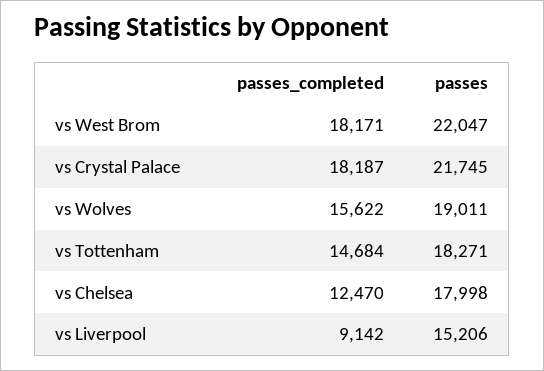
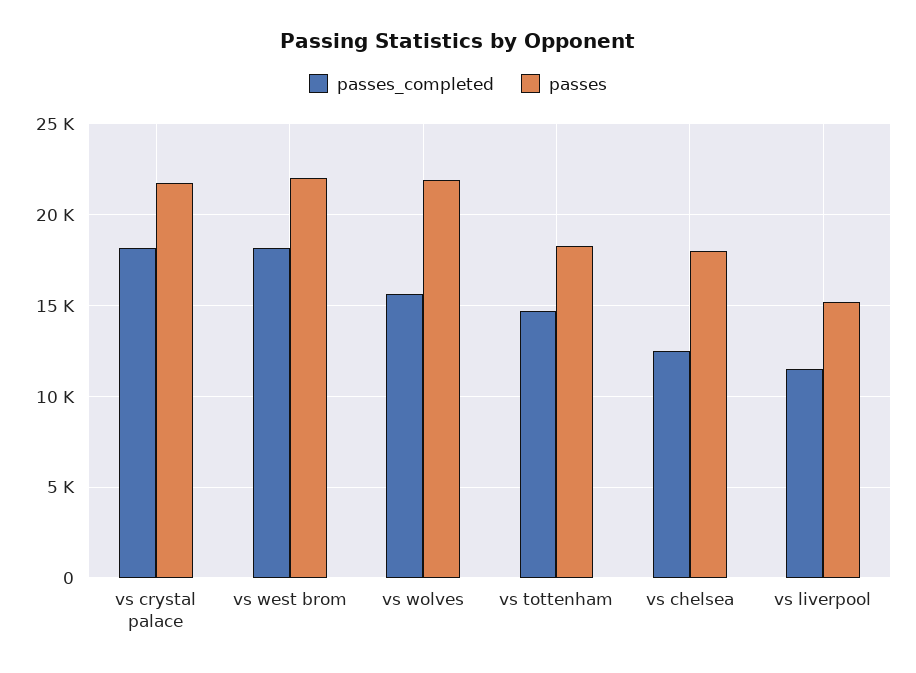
passes, vs Wolves: 19011 -> 22000
passes_completed, vs Liverpool: 9142 -> 11500

